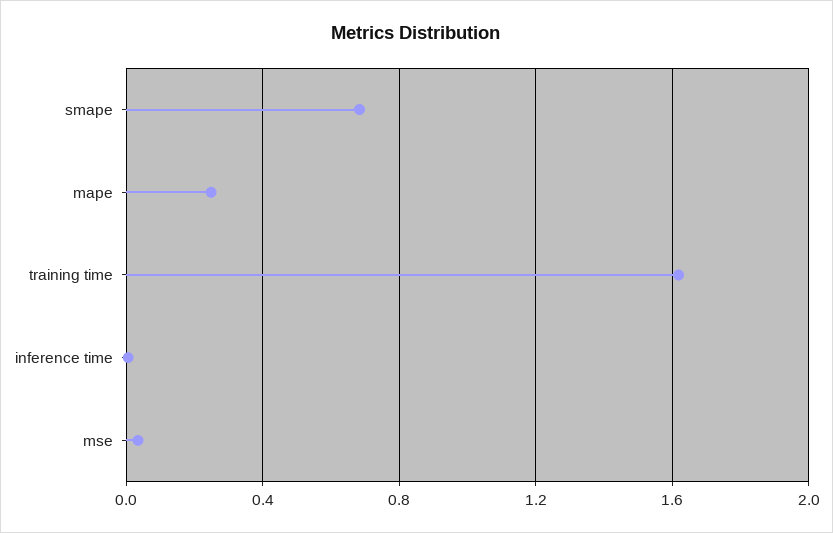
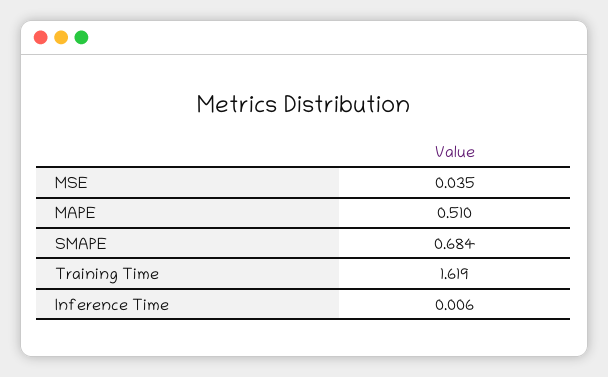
mape: 0.25 -> 0.51

